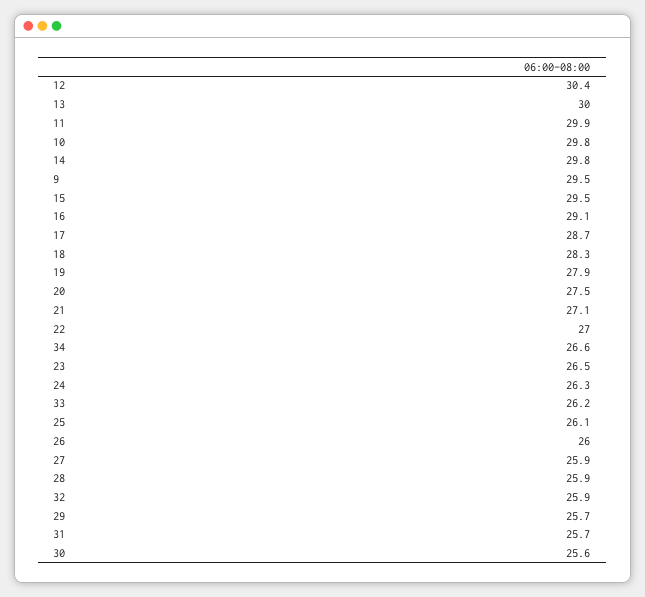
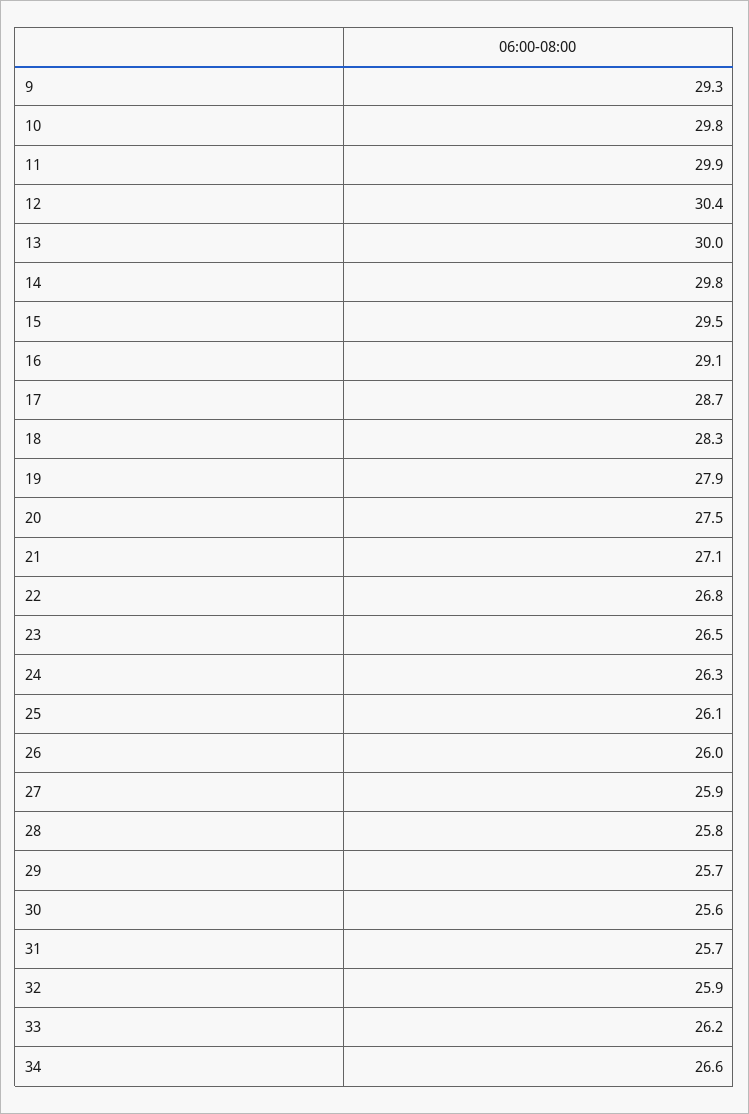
9: 29.5 -> 29.3
22: 27 -> 26.8
28: 25.9 -> 25.8

